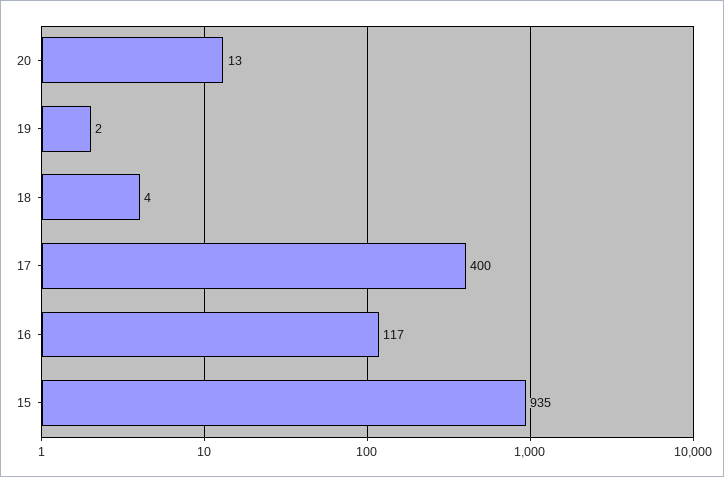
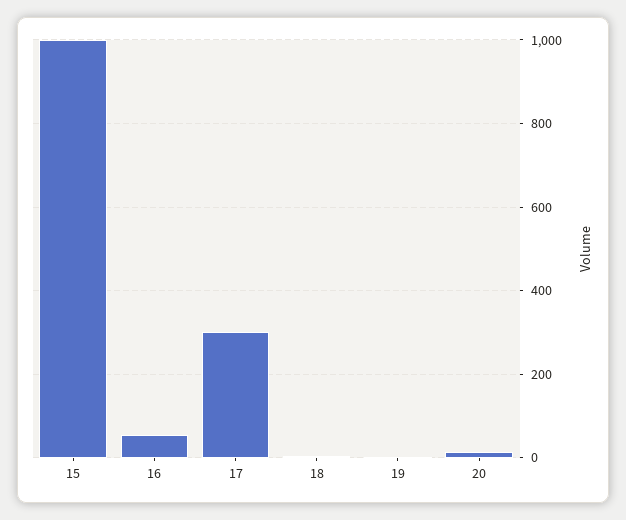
17: 400 -> 300
16: 117 -> 60
15: 935 -> 1000

